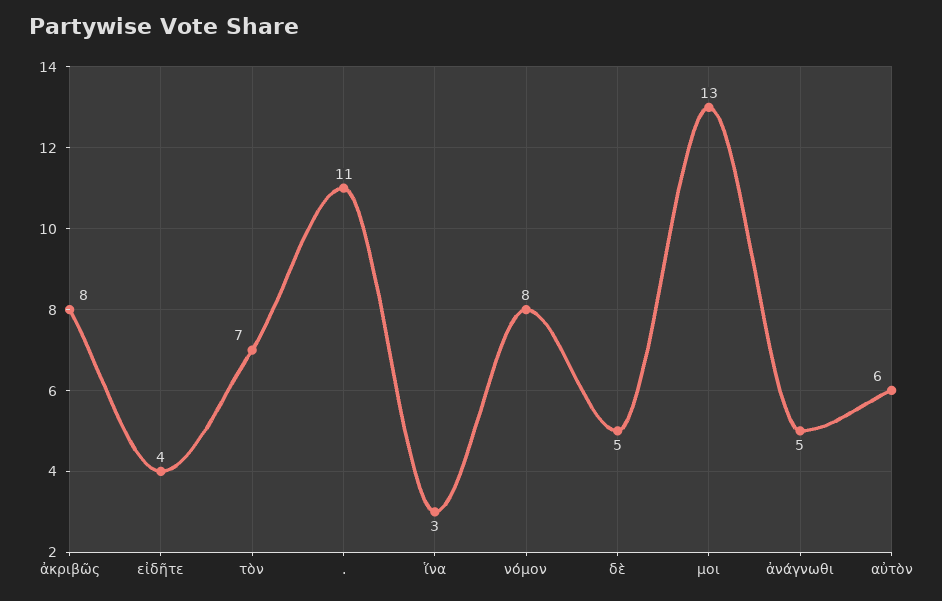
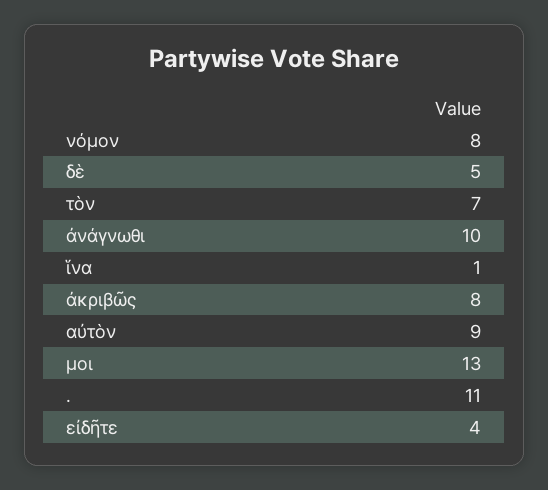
ἵνα: 3 -> 1
ἀνάγνωθι: 5 -> 10
αὐτὸν: 6 -> 9

